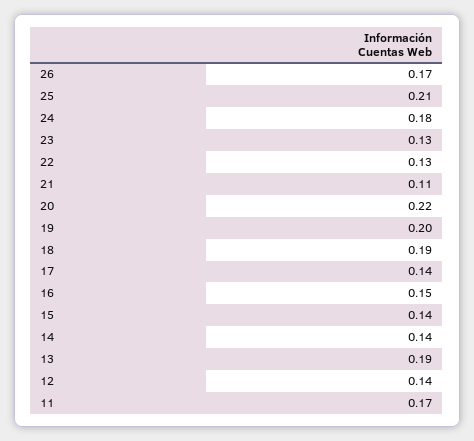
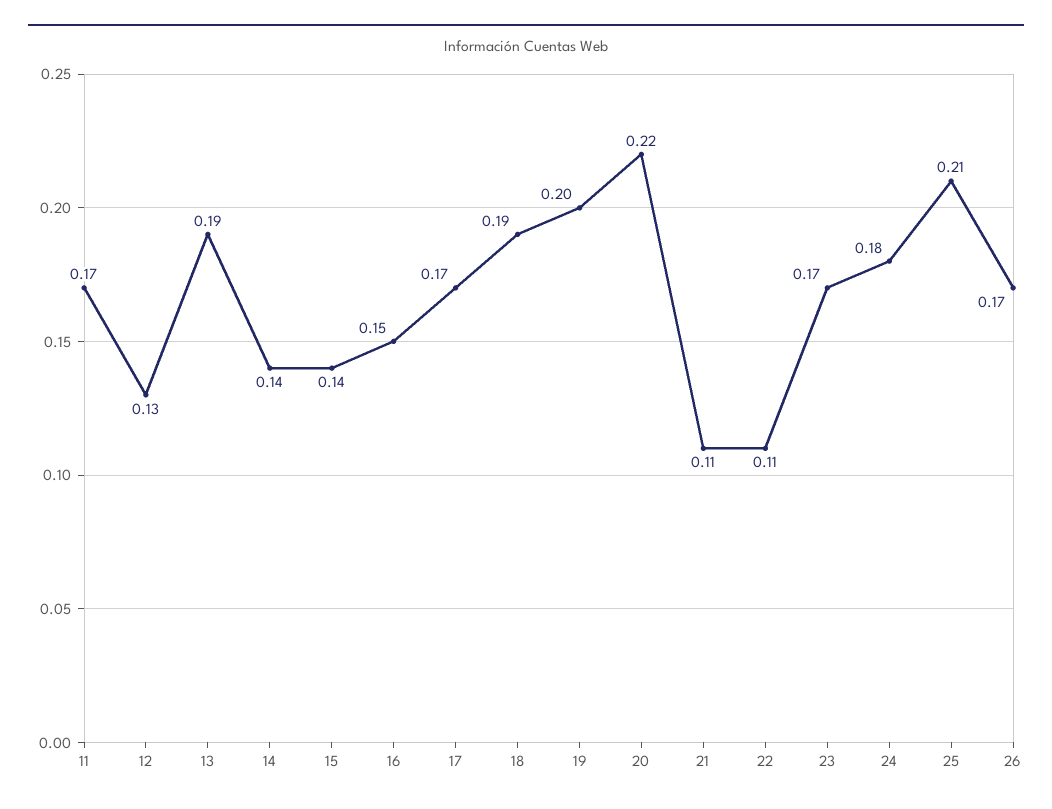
23: 0.13 -> 0.17
22: 0.13 -> 0.11
17: 0.14 -> 0.17
12: 0.14 -> 0.13

